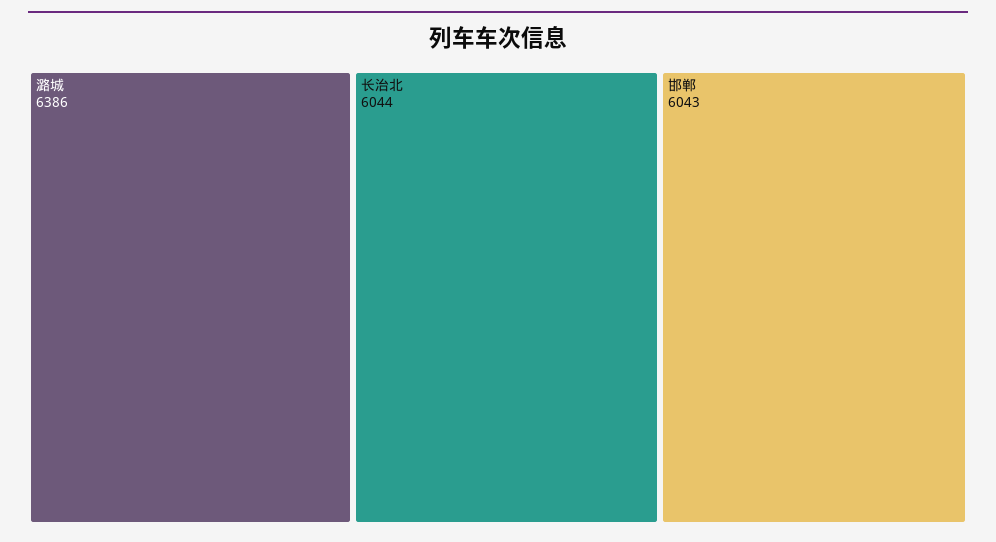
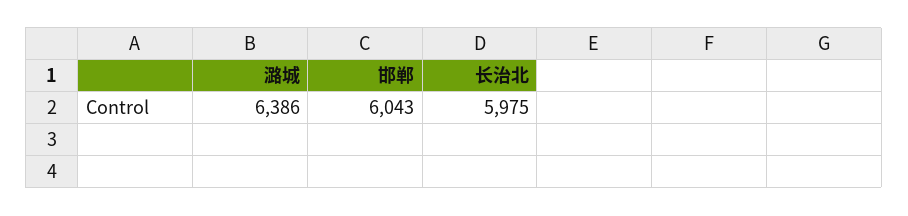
长治北: 6044 -> 5975

